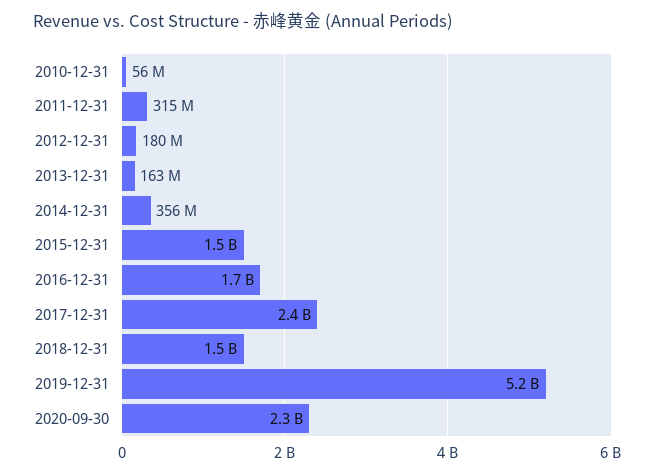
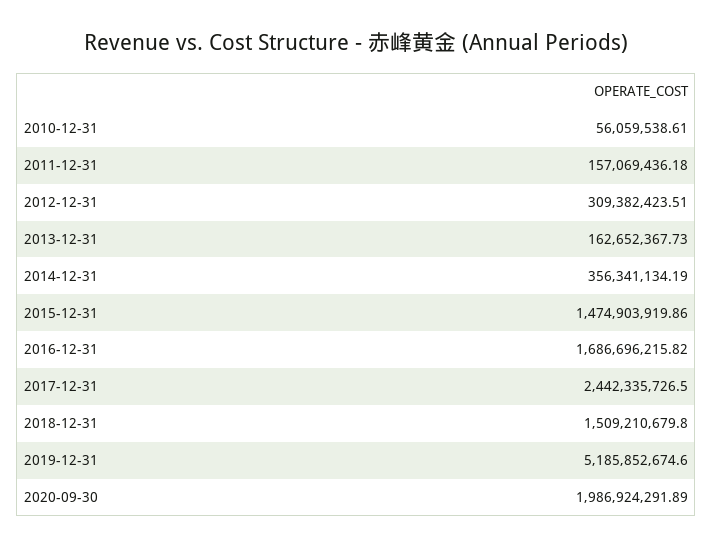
2011-12-31: 315000000 -> 157069436.18
2012-12-31: 180000000 -> 309382423.51
2020-09-30: 2300000000 -> 1986924291.89

